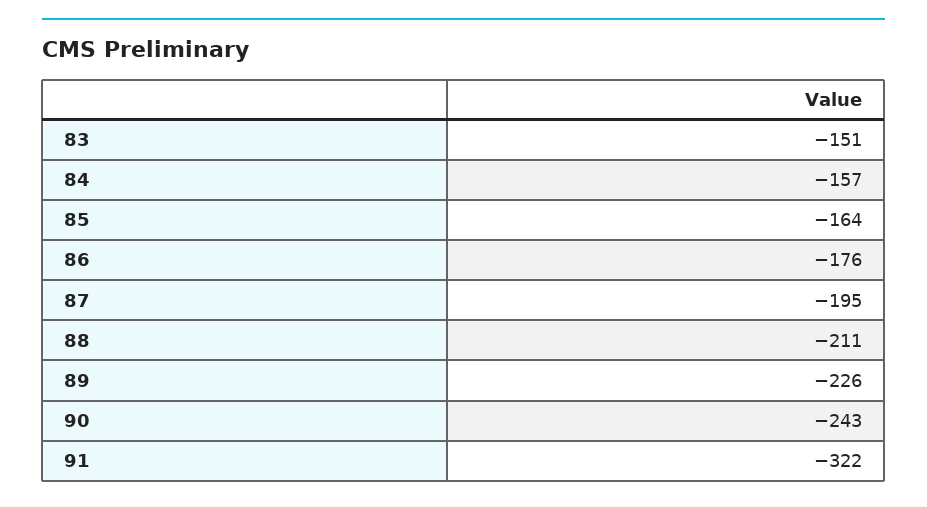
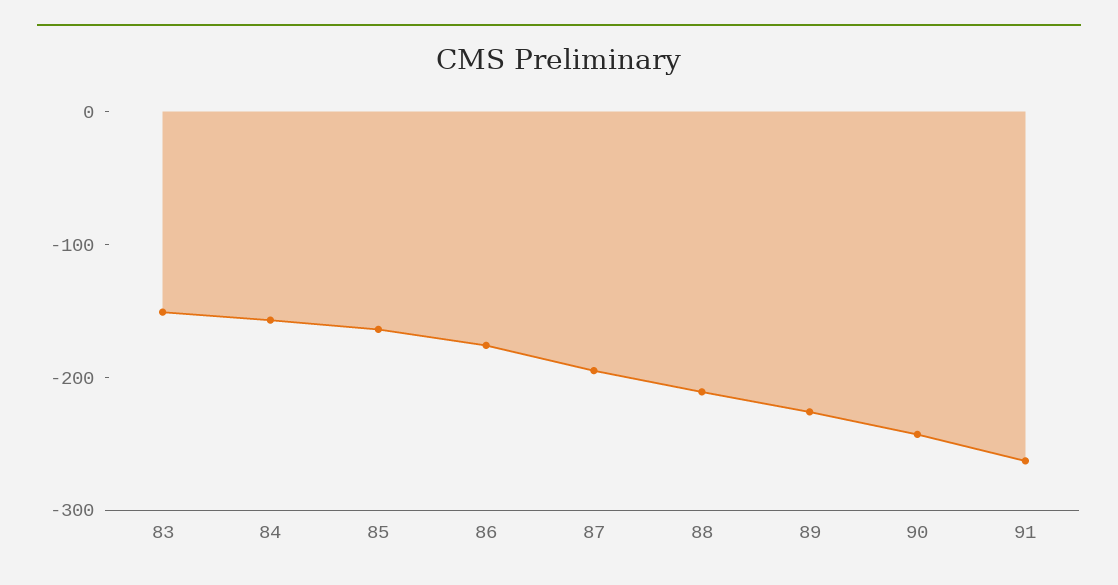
91: -322 -> -260

